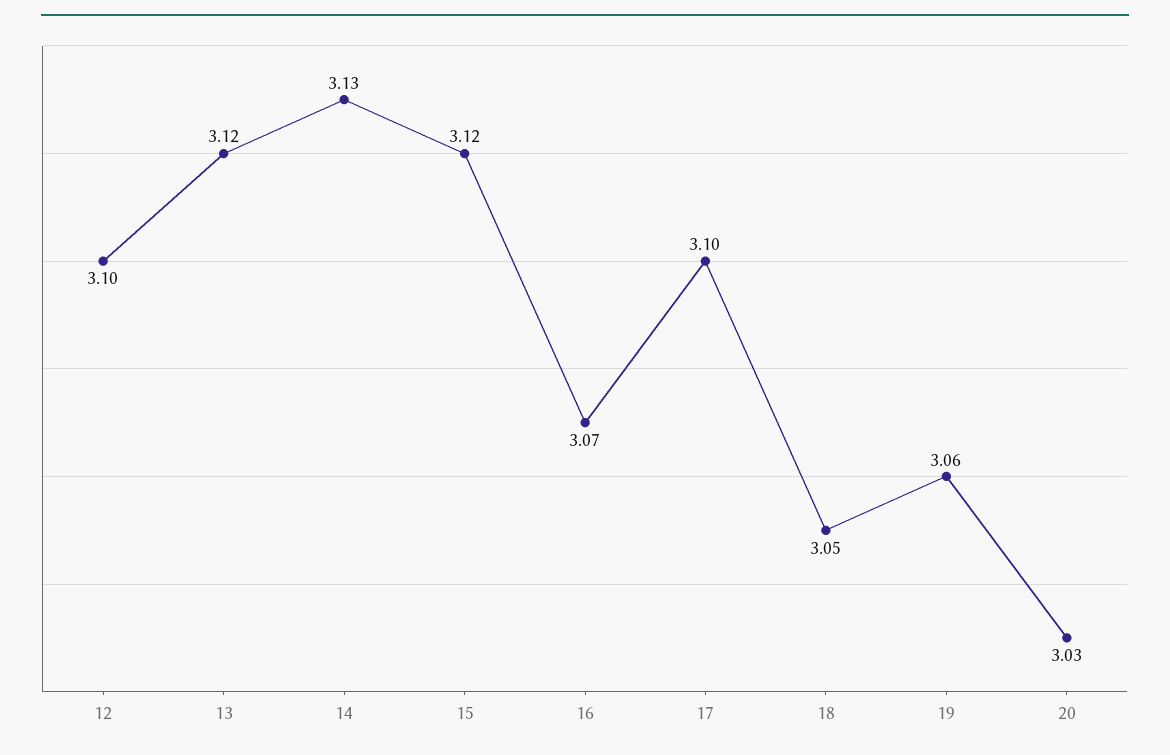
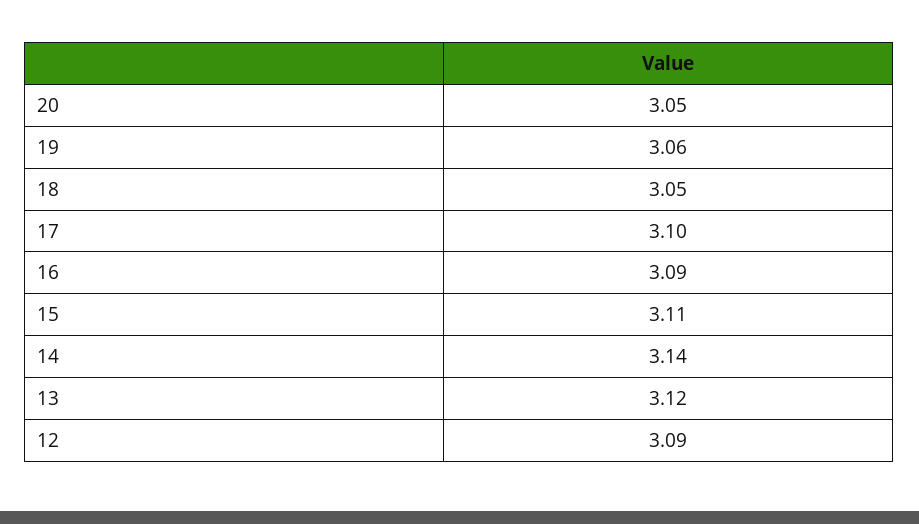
12: 3.1 -> 3.09
14: 3.13 -> 3.14
15: 3.12 -> 3.11
16: 3.07 -> 3.09
20: 3.03 -> 3.05

